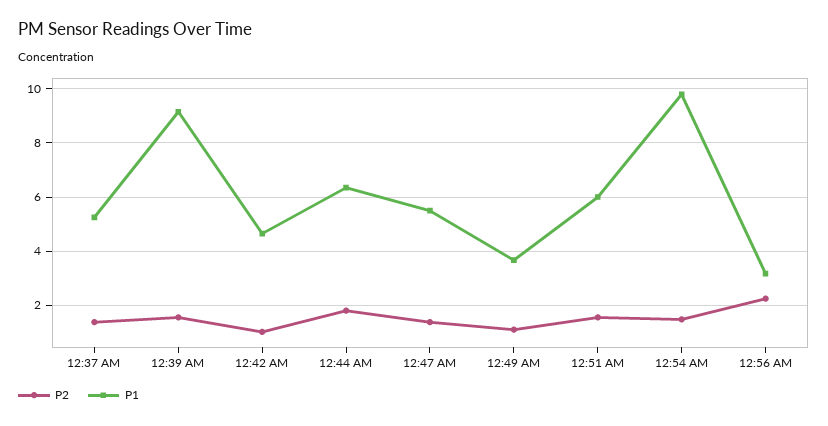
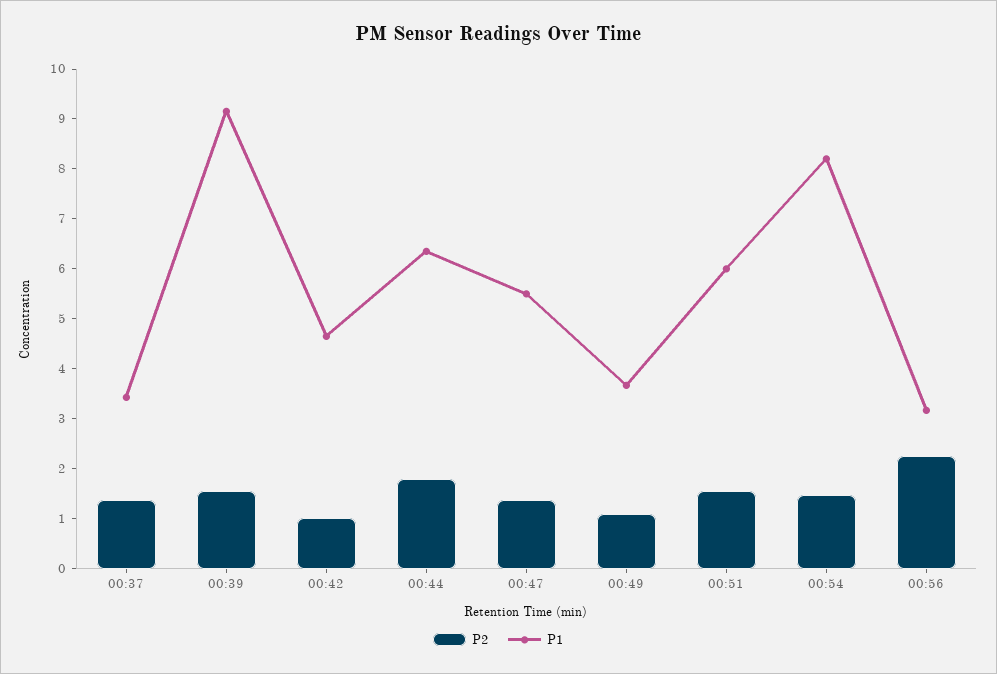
P1, 12:37 AM: 5.25 -> 3.4
P1, 12:54 AM: 9.75 -> 8.2

